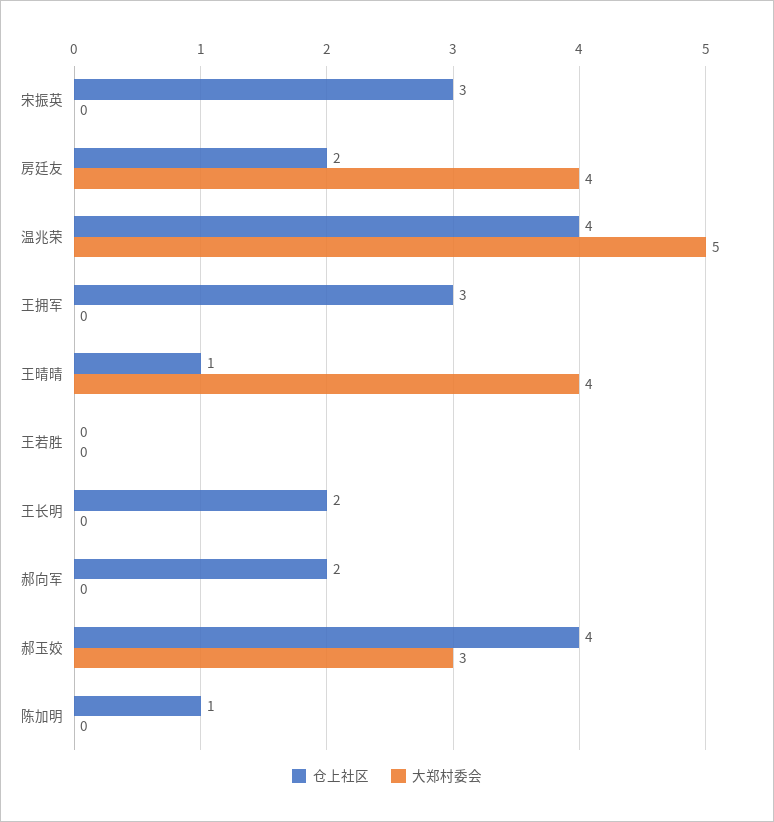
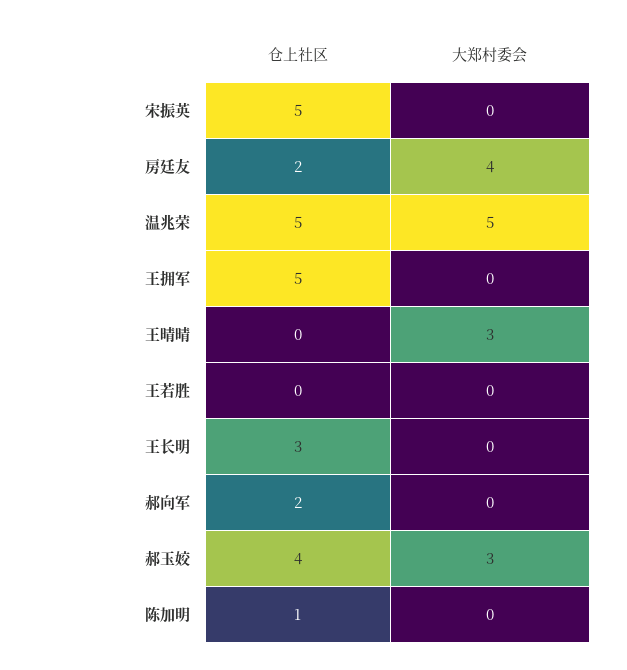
仓上社区, 宋振英: 3 -> 5
仓上社区, 温兆荣: 4 -> 5
仓上社区, 王拥军: 3 -> 5
仓上社区, 王晴晴: 1 -> 0
大郑村委会, 王晴晴: 4 -> 3
仓上社区, 王长明: 2 -> 3

